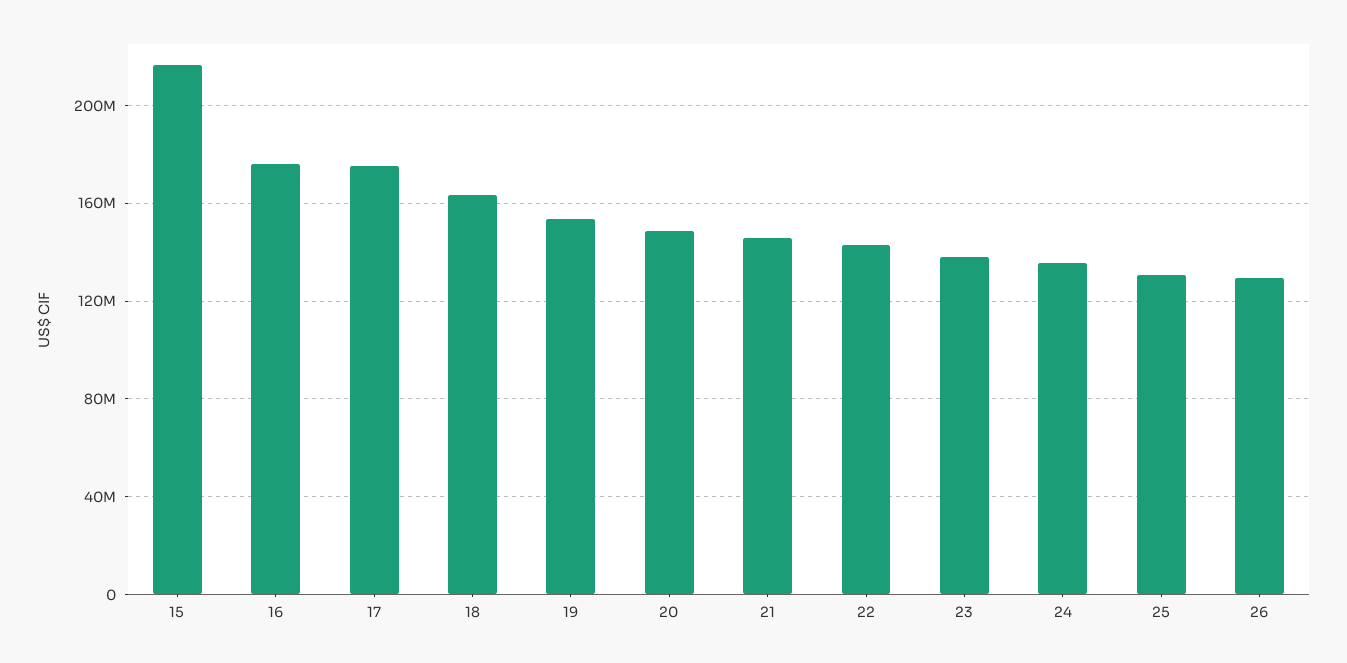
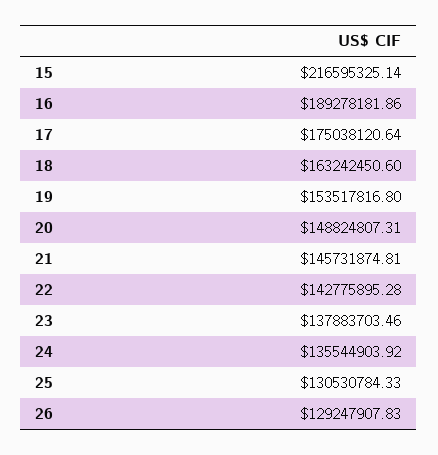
16: 175000000 -> 189278181.86

